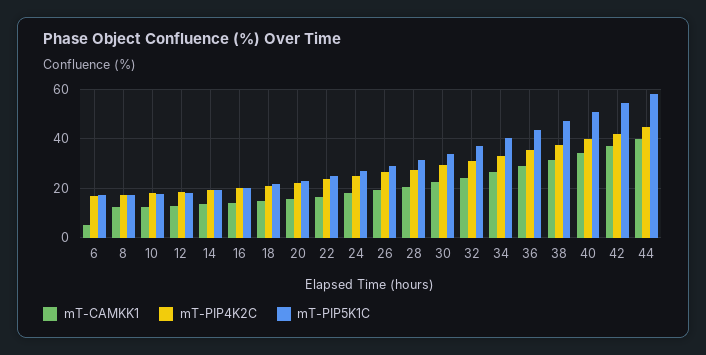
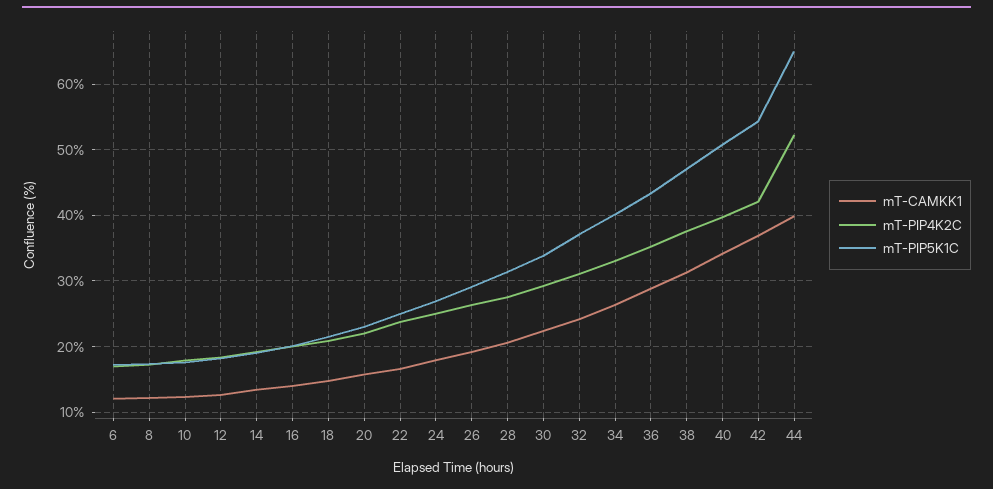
mT-CAMKK1, 6: 5 -> 12
mT-PIP4K2C, 44: 45 -> 52
mT-PIP5K1C, 44: 57.5 -> 65

